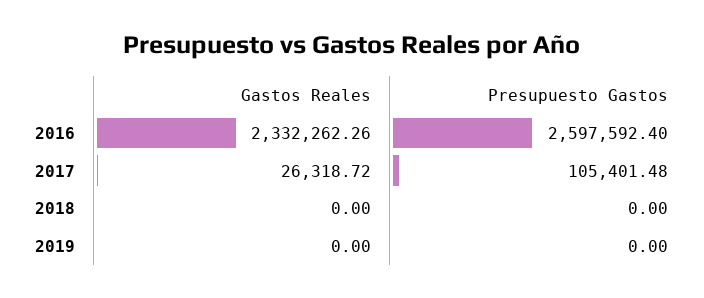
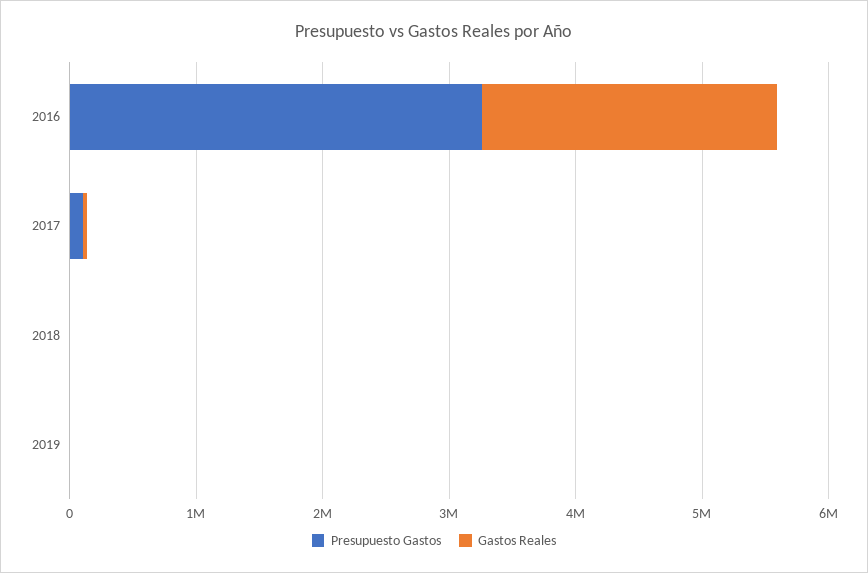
Presupuesto Gastos, 2016: 2597592.4 -> 3200000

